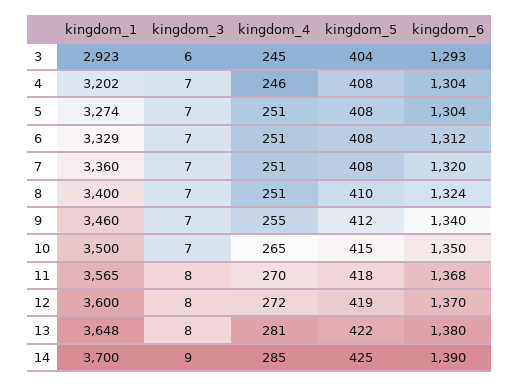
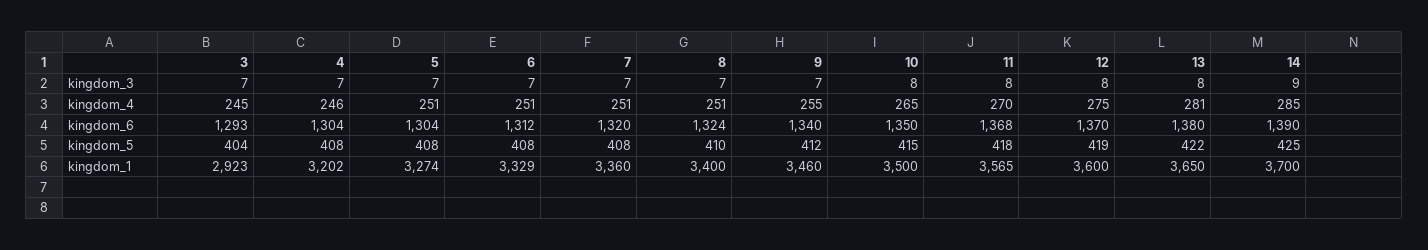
kingdom_3, 3: 6 -> 7
kingdom_3, 10: 7 -> 8
kingdom_4, 12: 272 -> 275
kingdom_1, 13: 3648 -> 3650

